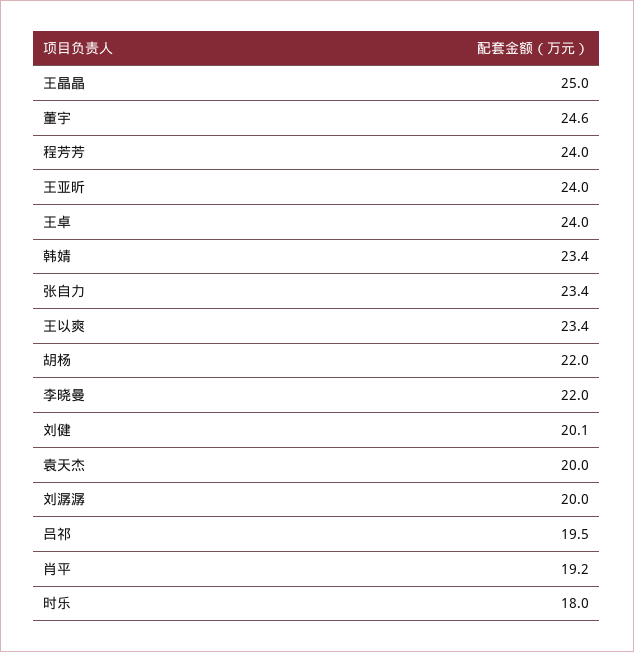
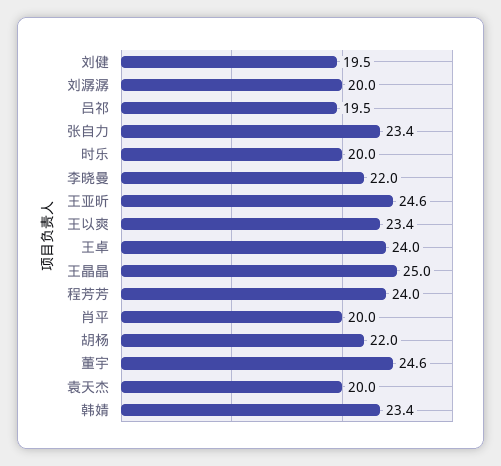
王亚昕: 24 -> 24.6
刘健: 20.1 -> 19.5
肖平: 19.2 -> 20
时乐: 18 -> 20

